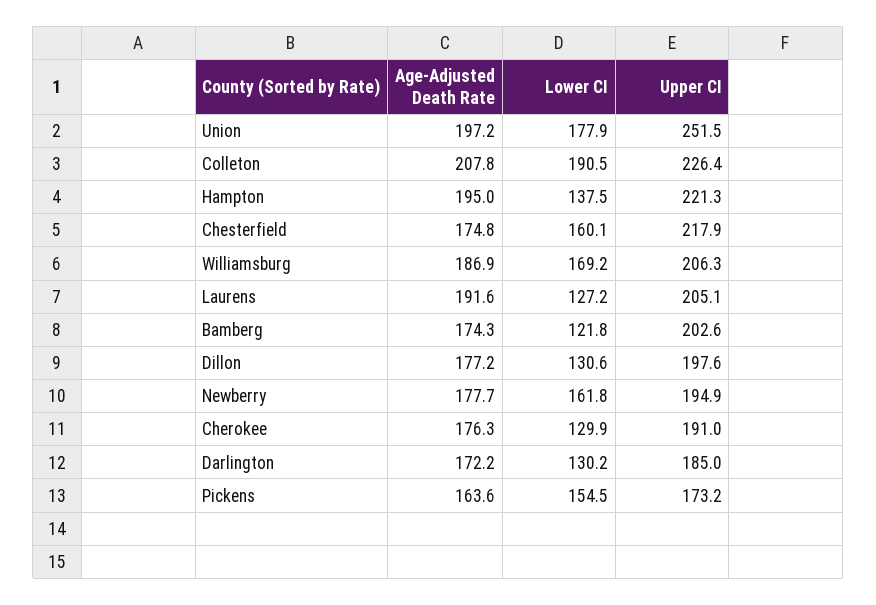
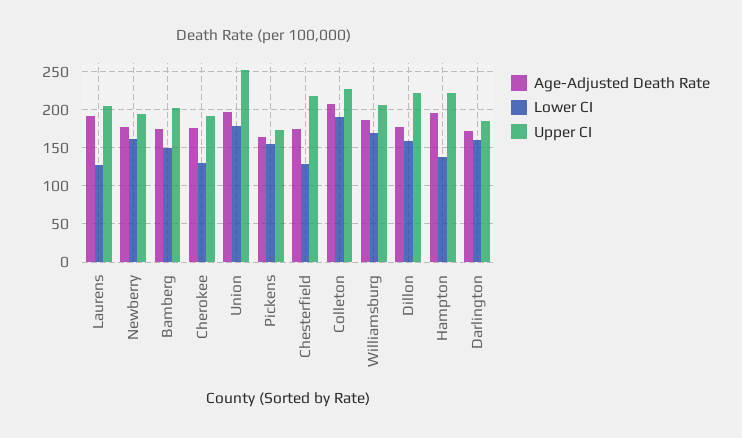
Lower CI, Chesterfield: 160.1 -> 130
Lower CI, Bamberg: 121.8 -> 150
Lower CI, Dillon: 130.6 -> 160
Upper CI, Dillon: 197.6 -> 220
Lower CI, Darlington: 130.2 -> 160

